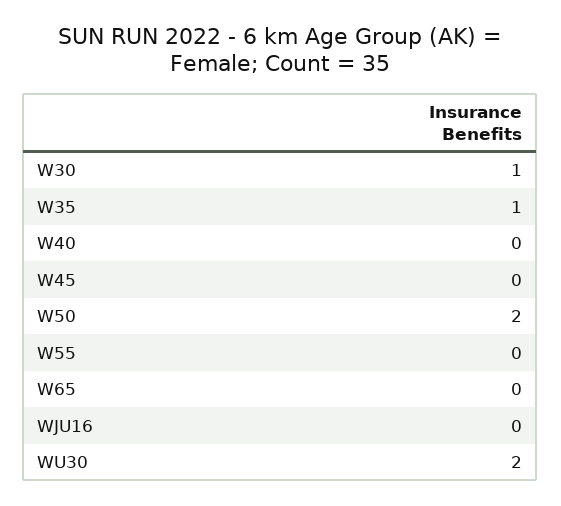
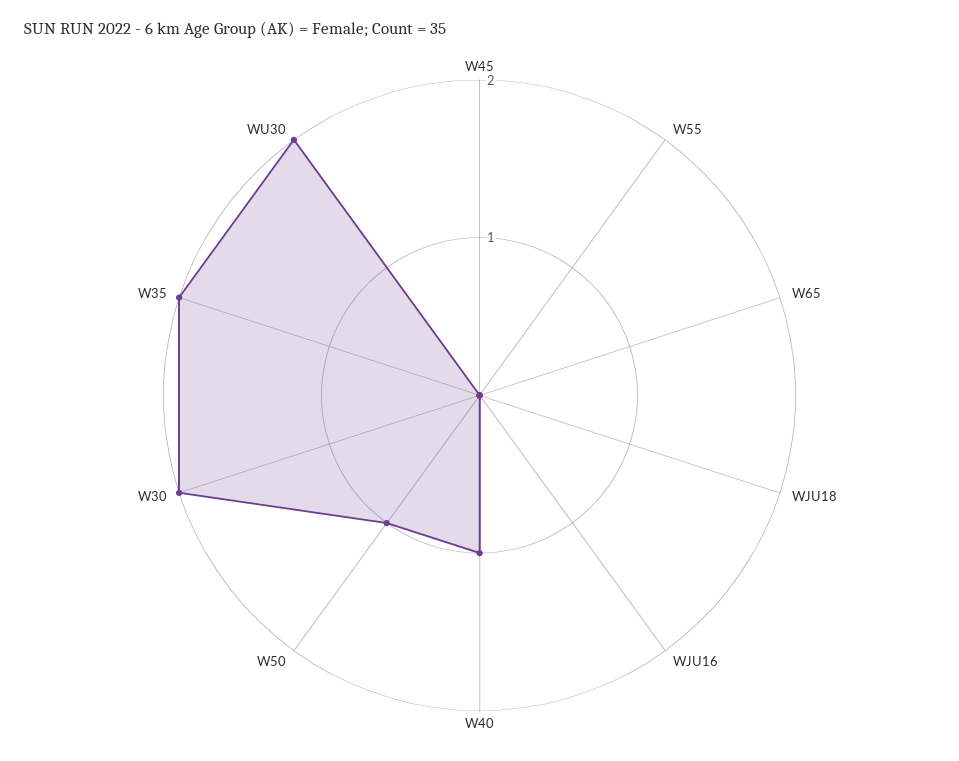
W30: 1 -> 2
W35: 1 -> 2
W40: 0 -> 1
W50: 2 -> 1
WJU18: none -> 0

